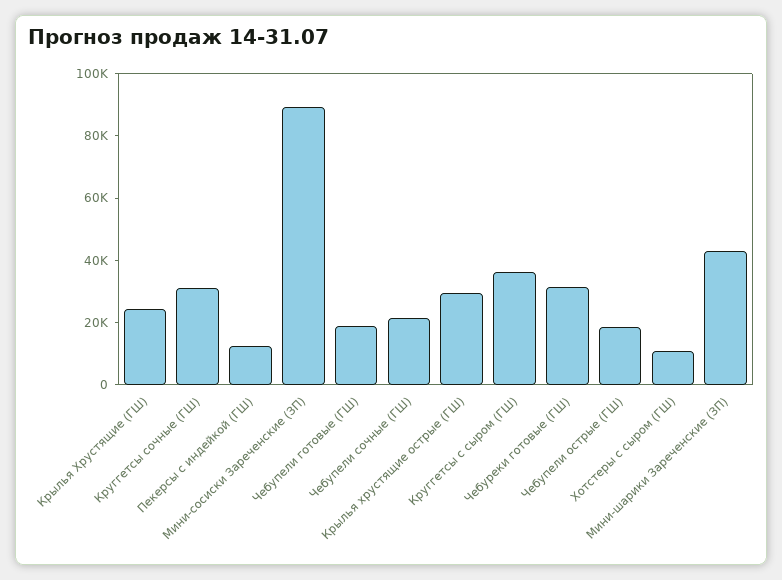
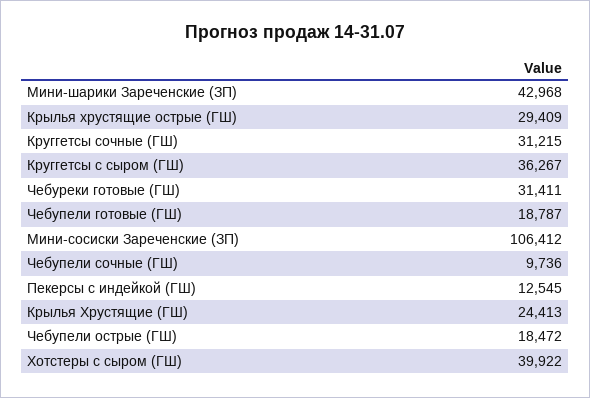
Мини-сосиски Зареченские (ЗП): 90000 -> 106412
Чебупели сочные (ГШ): 20000 -> 9736
Хотстеры с сыром (ГШ): 10000 -> 39922

